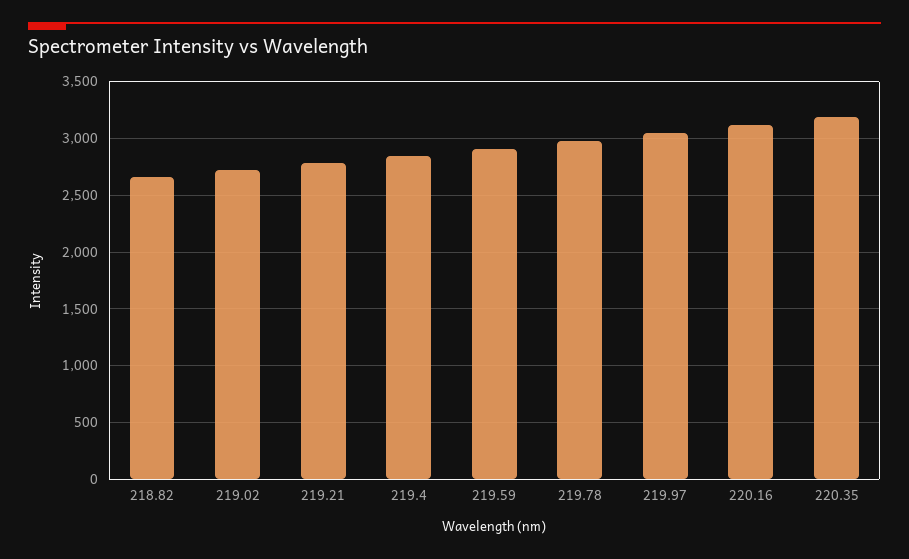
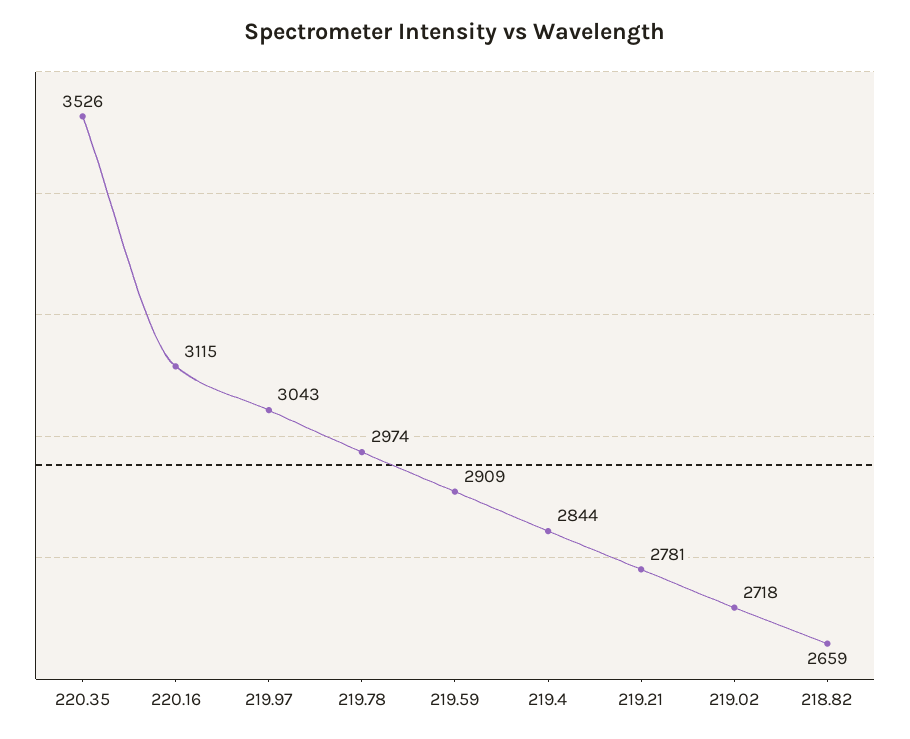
220.35: 3200 -> 3526

